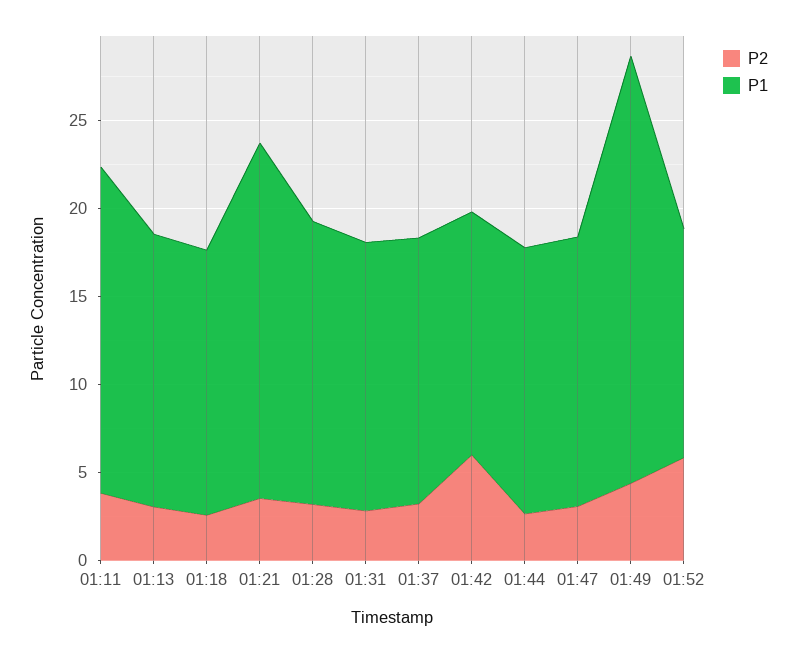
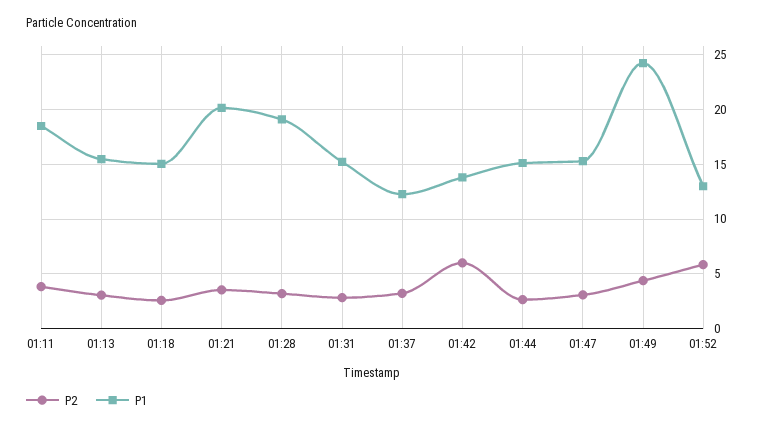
P1, 01:28: 16 -> 19
P1, 01:37: 15 -> 12

